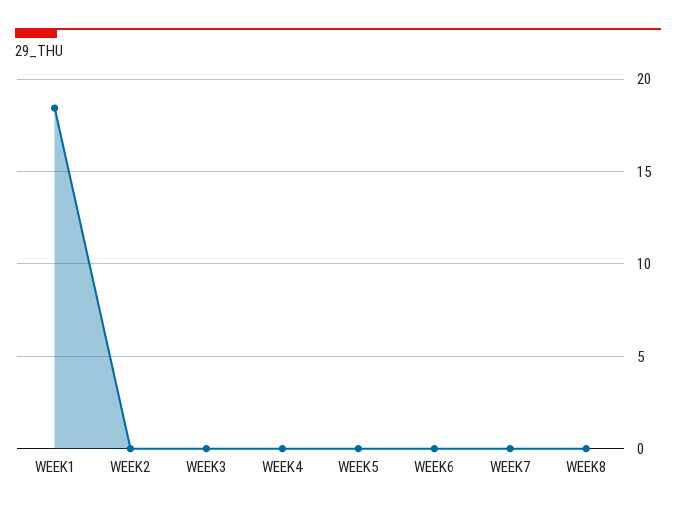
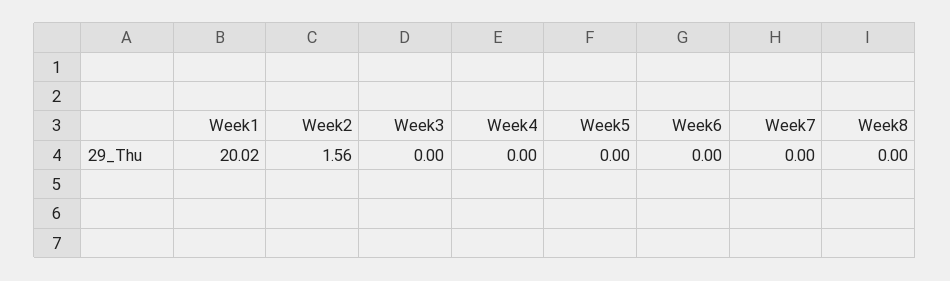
WEEK1: 18.5 -> 20.02
WEEK2: 0 -> 1.56

